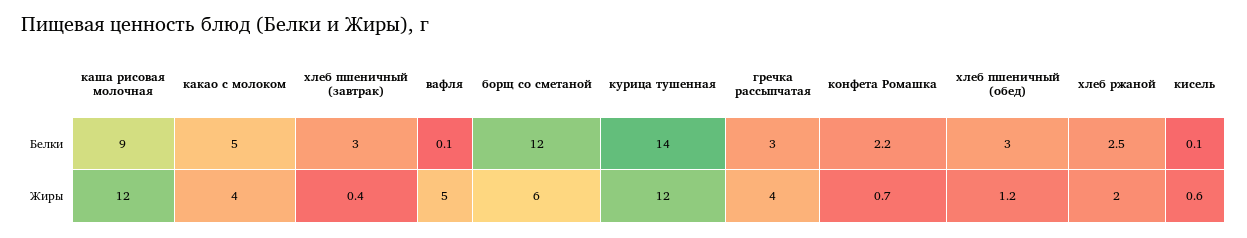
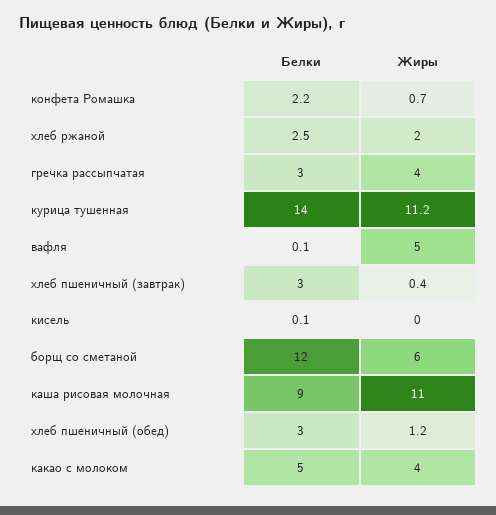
каша рисовая молочная, Жиры: 12 -> 11
курица тушенная, Жиры: 12 -> 11.2
кисель, Жиры: 0.6 -> 0

